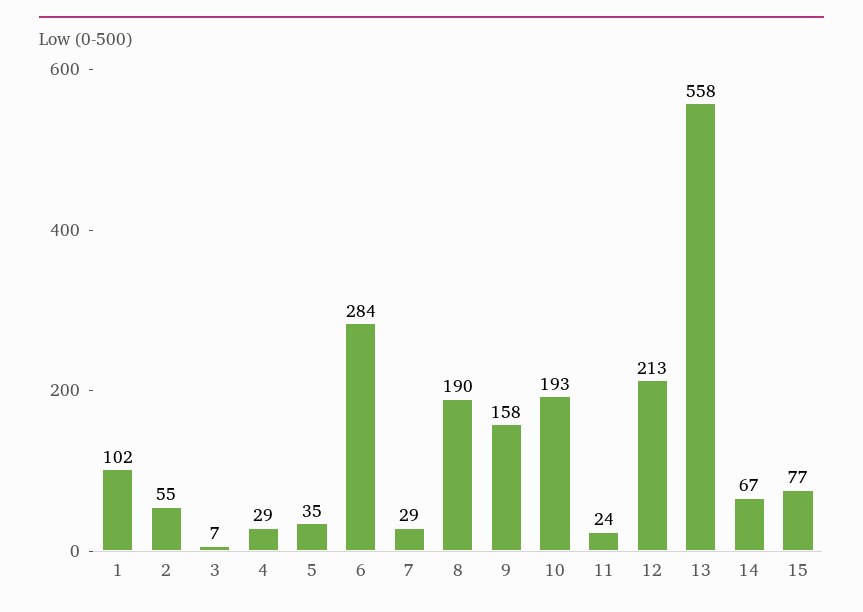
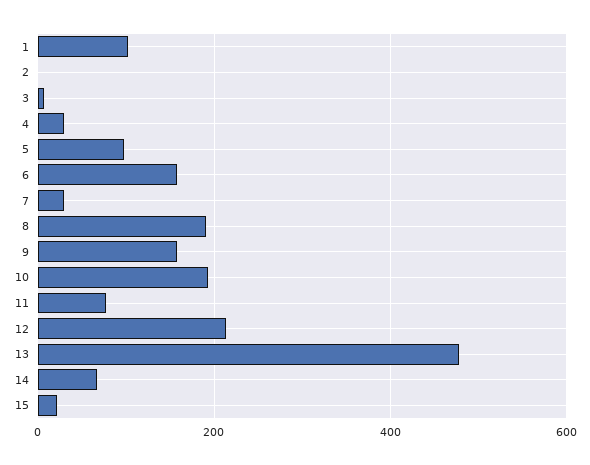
2: 55 -> 0
5: 35 -> 100
6: 284 -> 160
11: 24 -> 80
13: 558 -> 480
15: 77 -> 20

